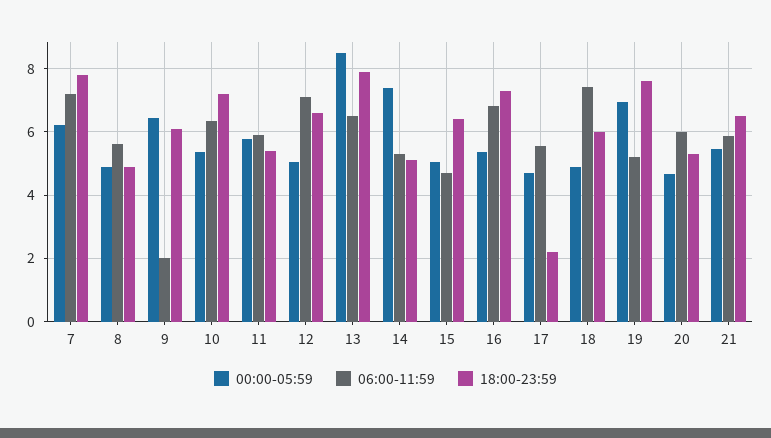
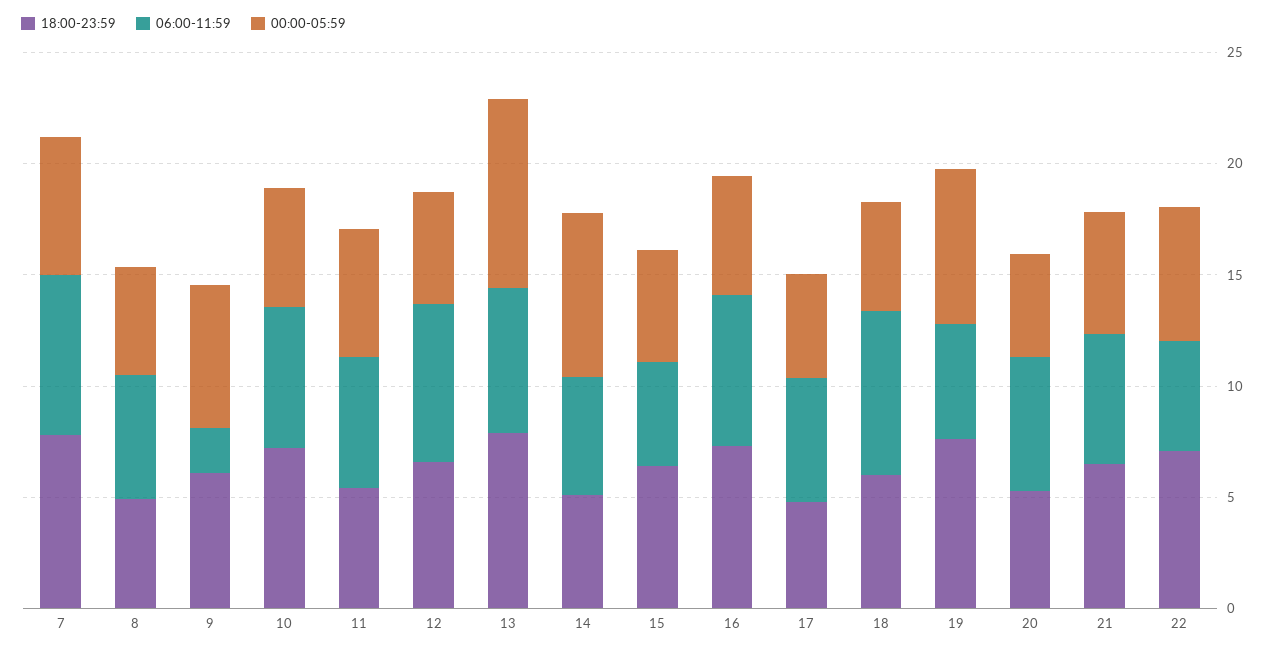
18:00-23:59, 17: 2.2 -> 5
18:00-23:59, 22: none -> 7
06:00-11:59, 22: none -> 5
00:00-05:59, 22: none -> 6

